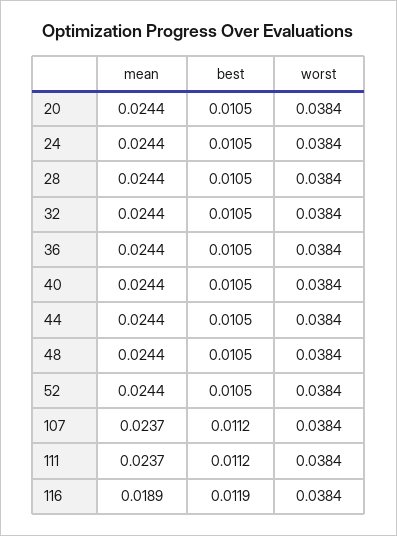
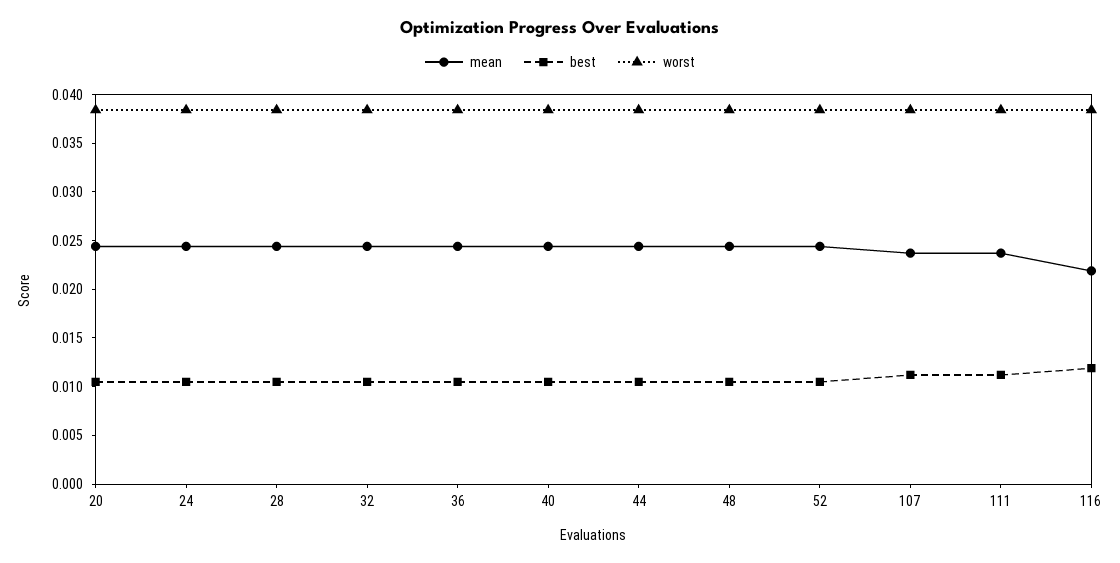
mean, 116: 0.0189 -> 0.022

